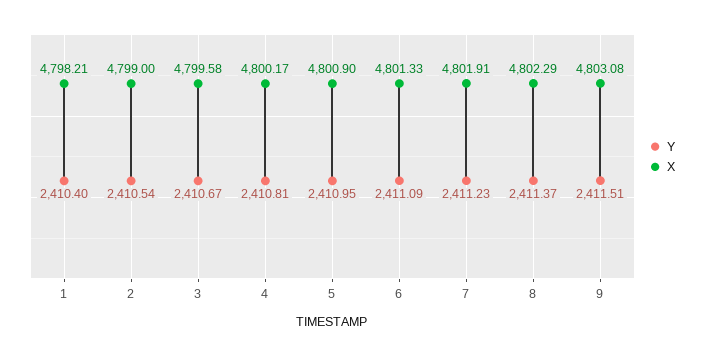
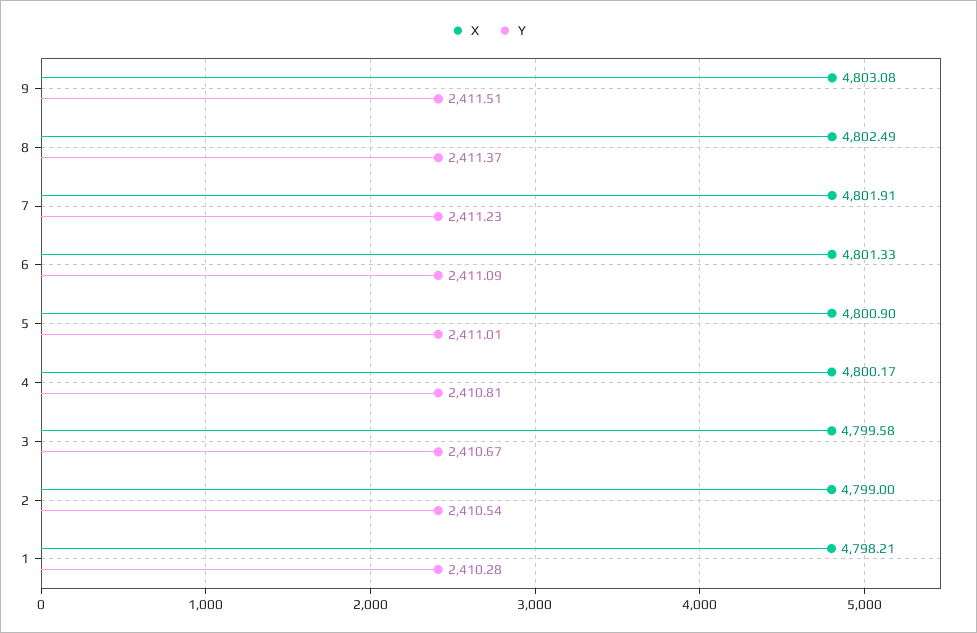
Y, 1: 2410.4 -> 2410.28
Y, 5: 2410.95 -> 2411.01
X, 8: 4802.29 -> 4802.49

